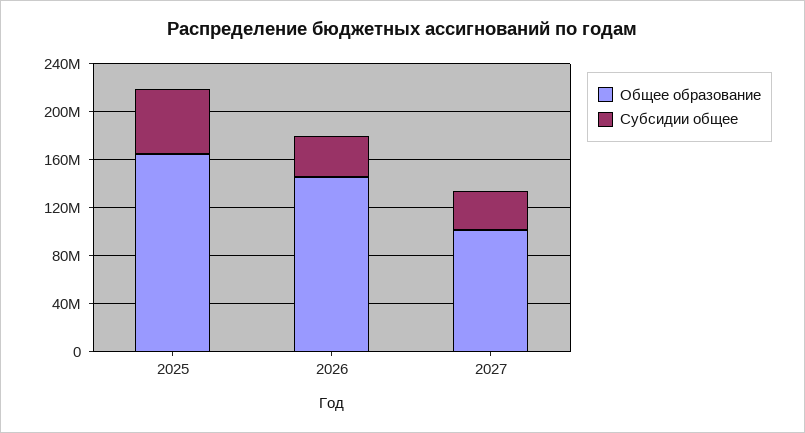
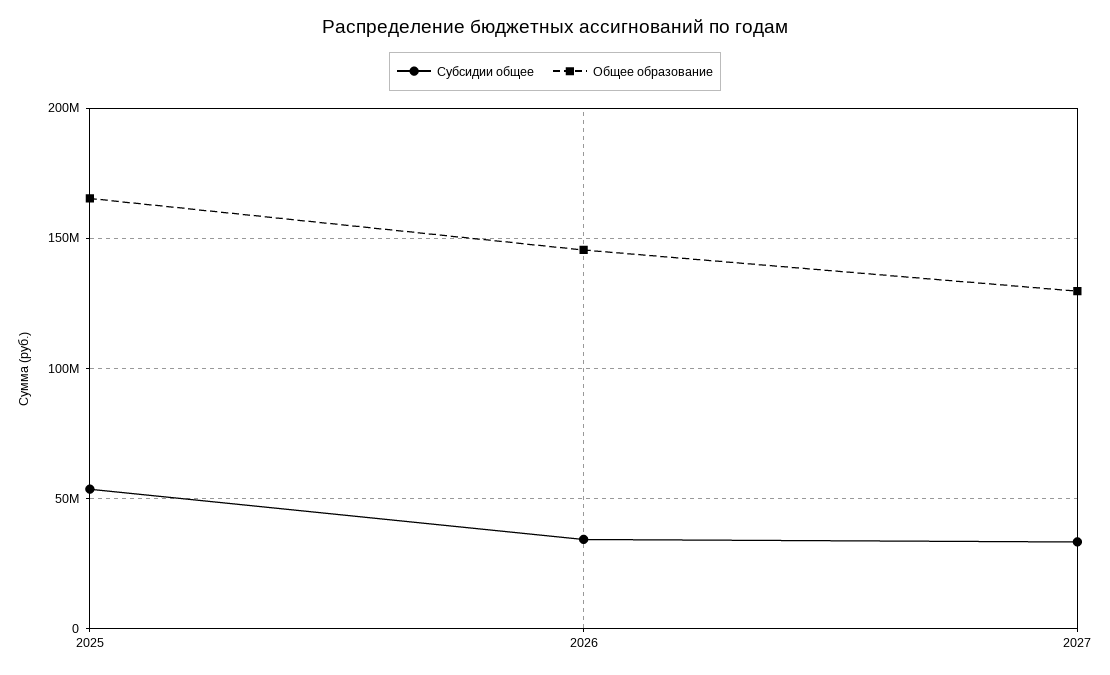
Общее образование, 2027: 100000000 -> 130000000

